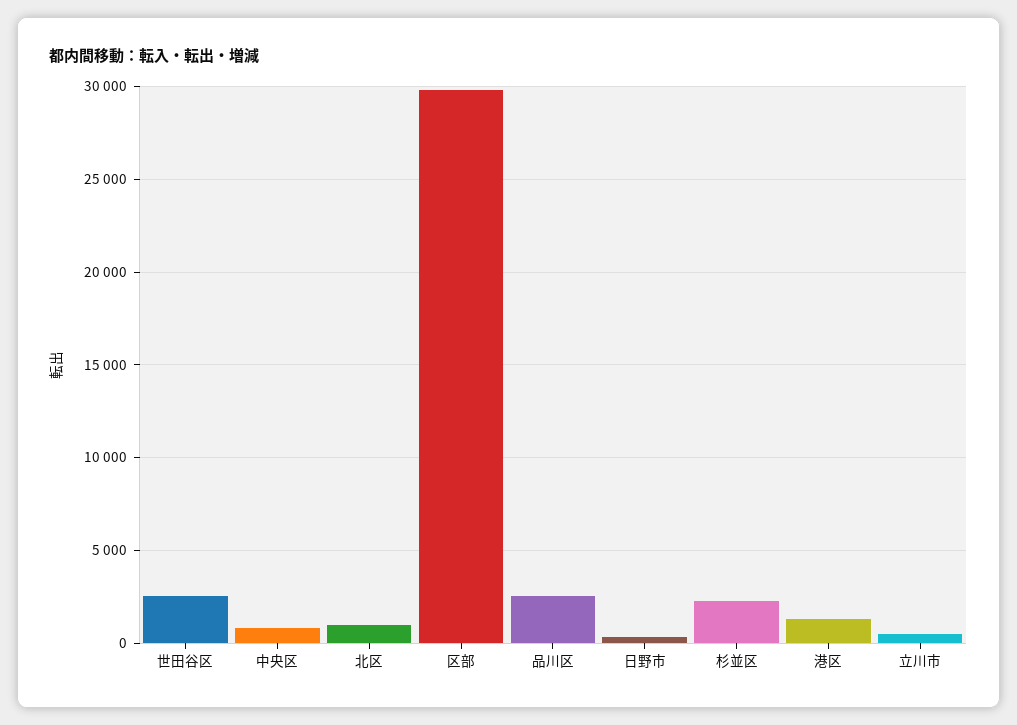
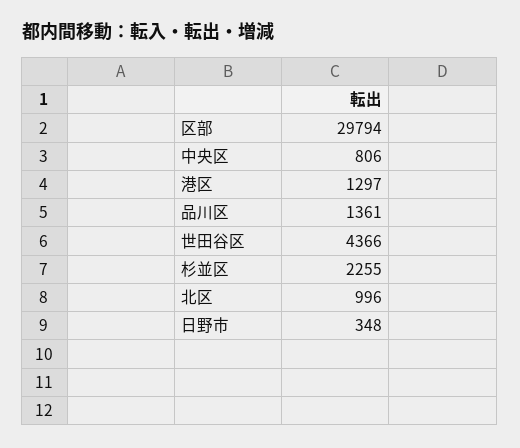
世田谷区: 2500 -> 4366
品川区: 2500 -> 1361
立川市: 500 -> none

